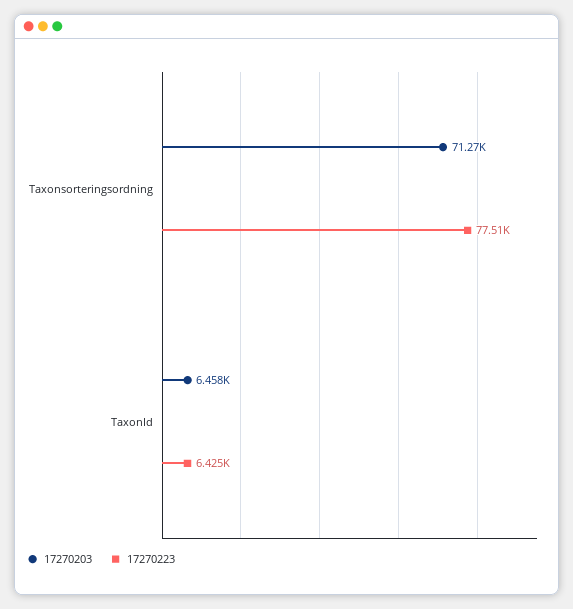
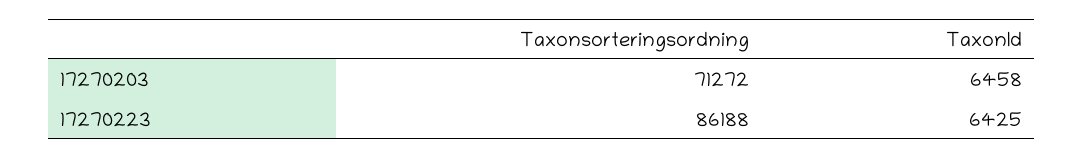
17270223, Taxonsorteringsordning: 77510 -> 86188

